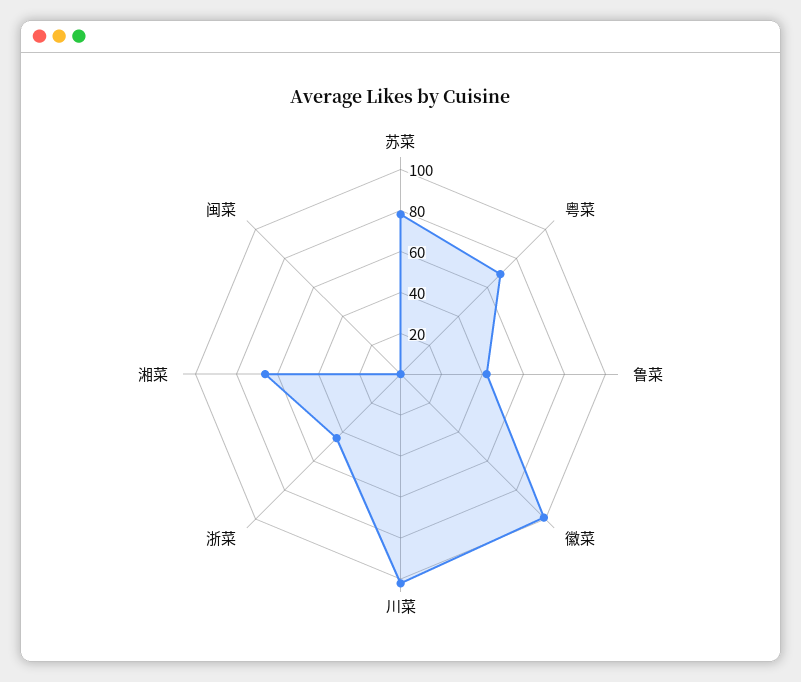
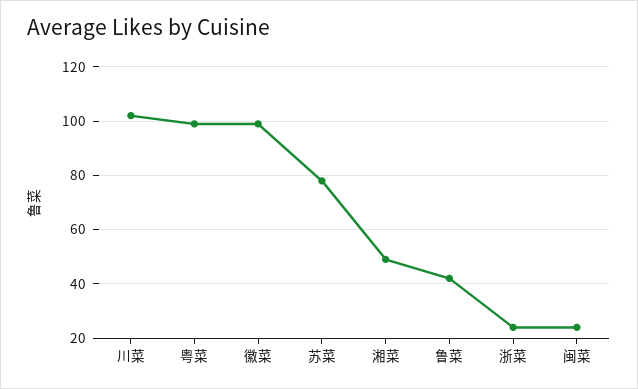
粤菜: 70 -> 100
浙菜: 45 -> 25
湘菜: 65 -> 50
闽菜: 0 -> 25

